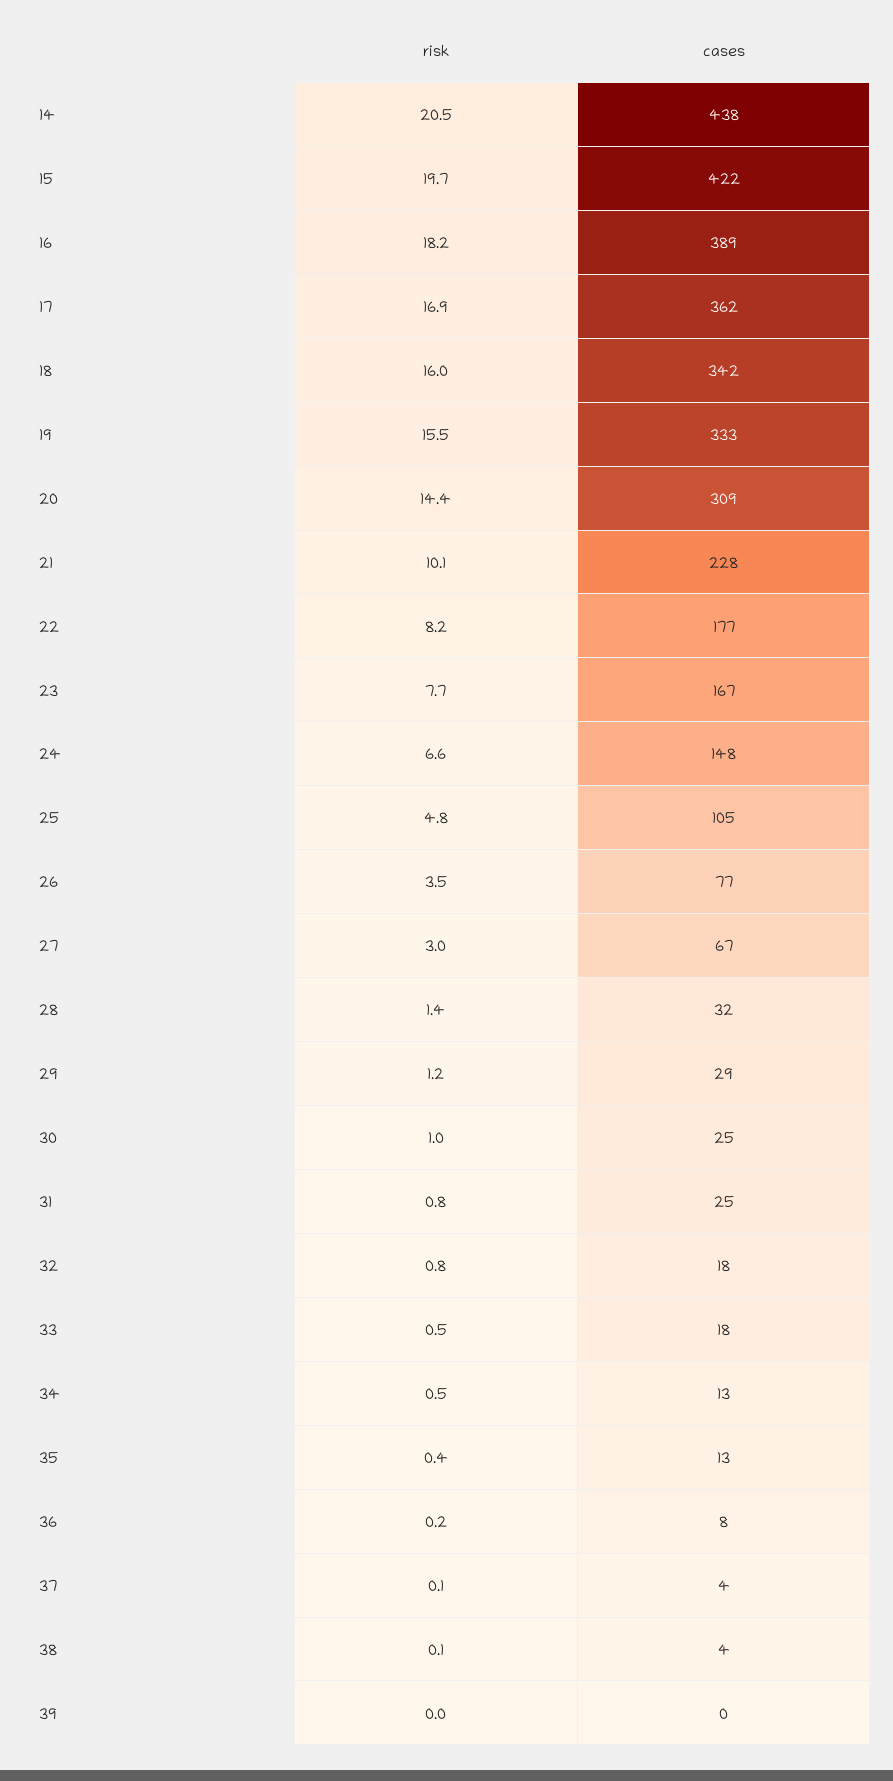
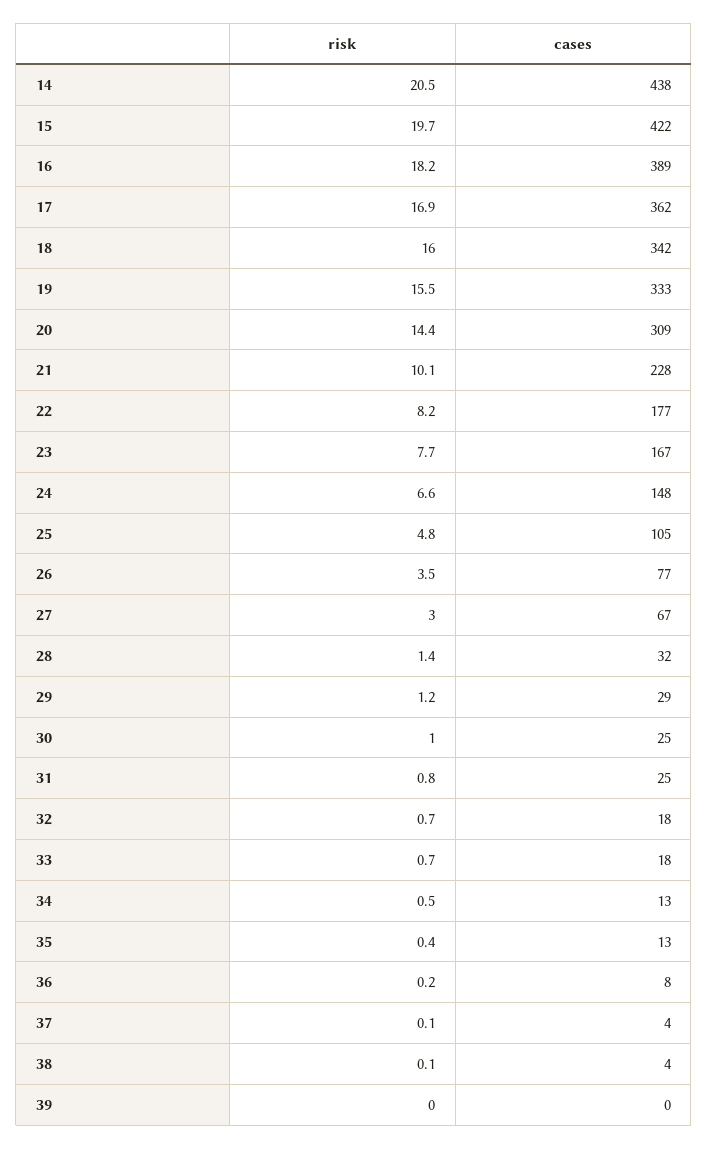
risk, 32: 0.8 -> 0.7
risk, 33: 0.5 -> 0.7

